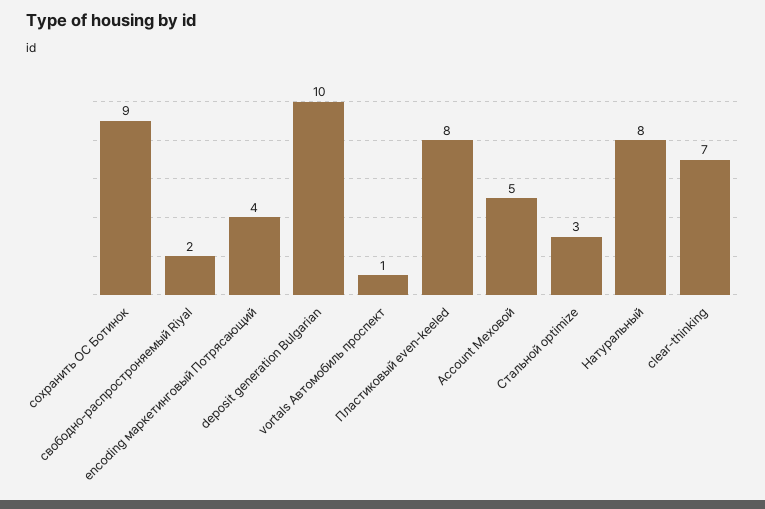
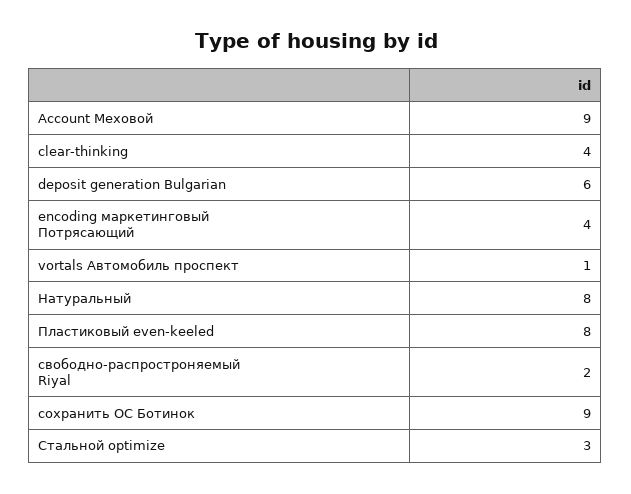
deposit generation Bulgarian: 10 -> 6
Account Меховой: 5 -> 9
clear-thinking: 7 -> 4

